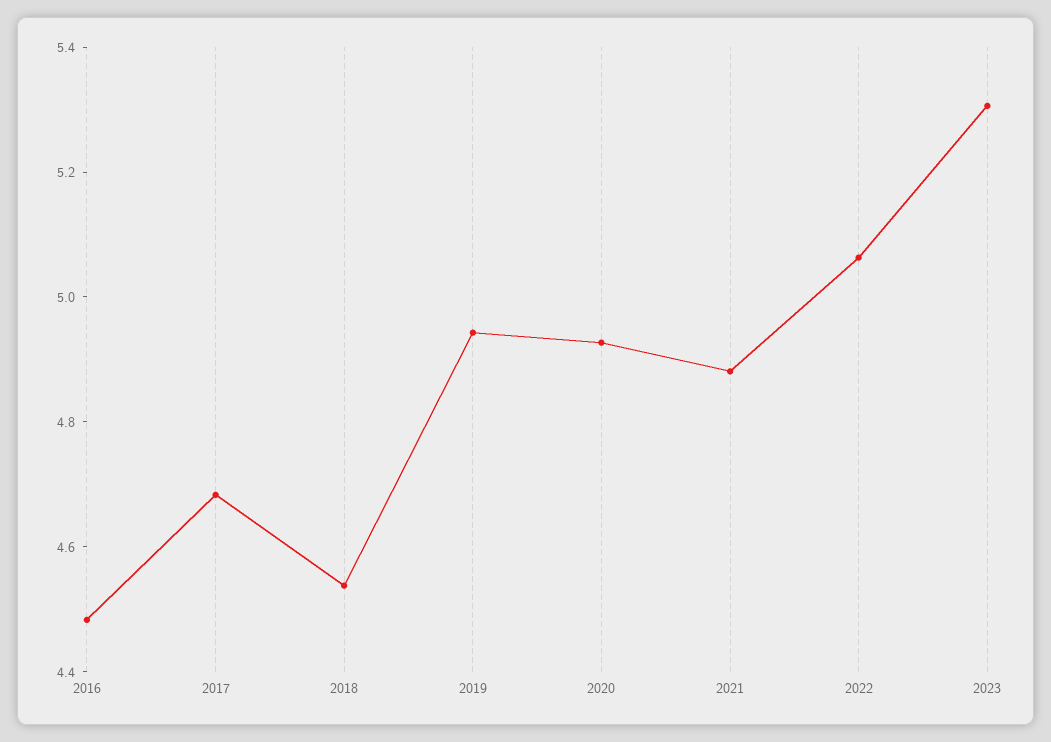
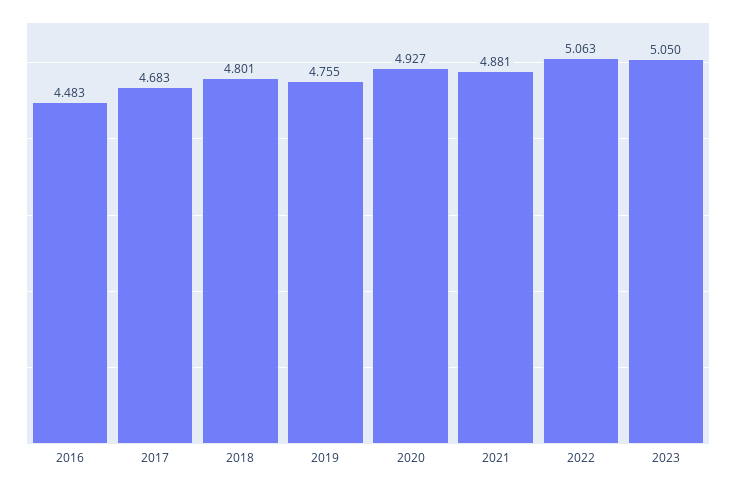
2018: 4.55 -> 4.801
2019: 4.95 -> 4.755
2023: 5.3 -> 5.05

